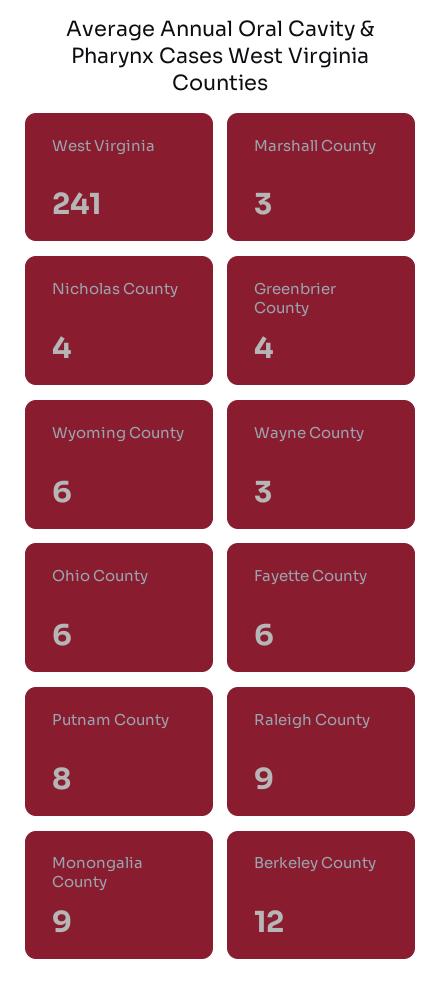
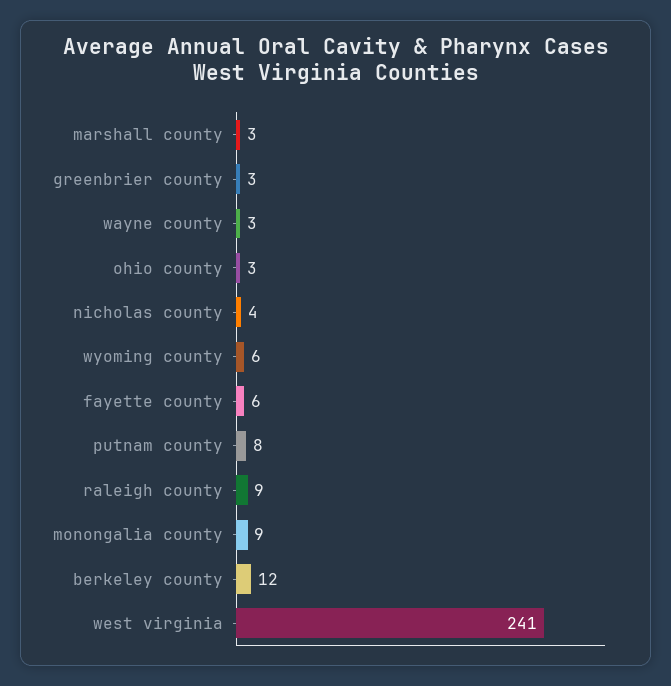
Greenbrier County: 4 -> 3
Ohio County: 6 -> 3

